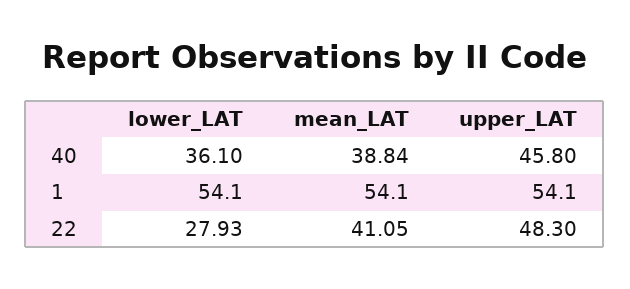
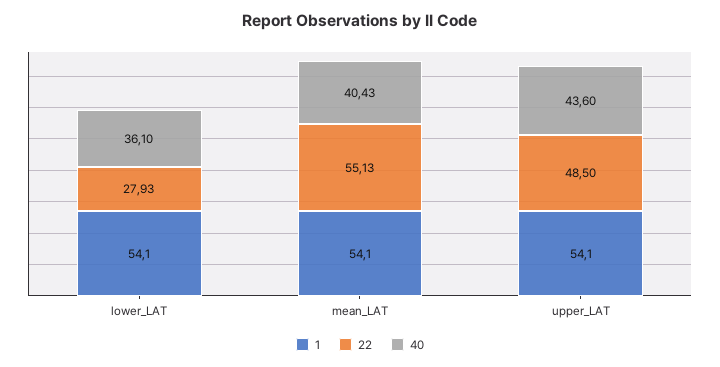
40, mean_LAT: 38.84 -> 40.43
40, upper_LAT: 45.8 -> 43.6
22, mean_LAT: 41.05 -> 55.13
22, upper_LAT: 48.3 -> 48.5

